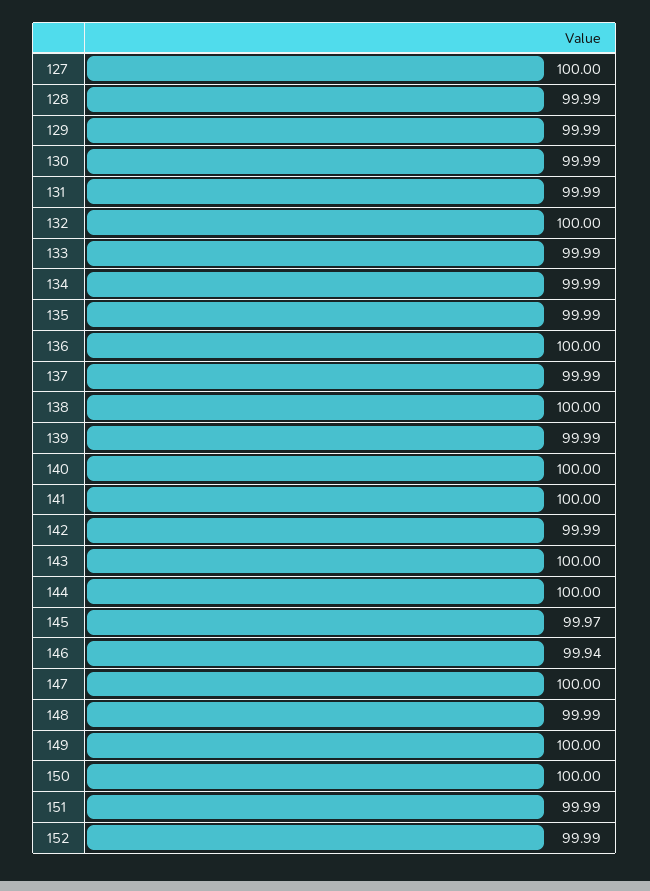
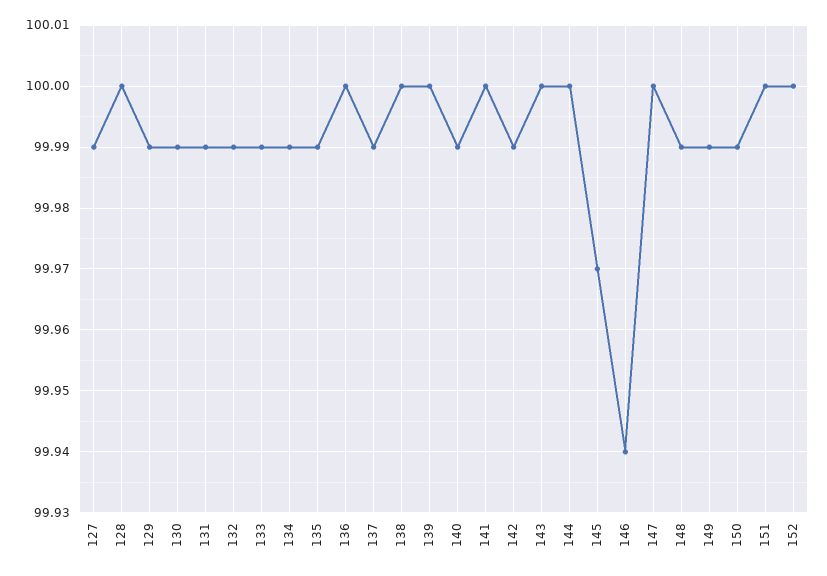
127: 100 -> 99.99
128: 99.99 -> 100
132: 100 -> 99.99
139: 99.99 -> 100
140: 100 -> 99.99
149: 100 -> 99.99
150: 100 -> 99.99
151: 99.99 -> 100
152: 99.99 -> 100

